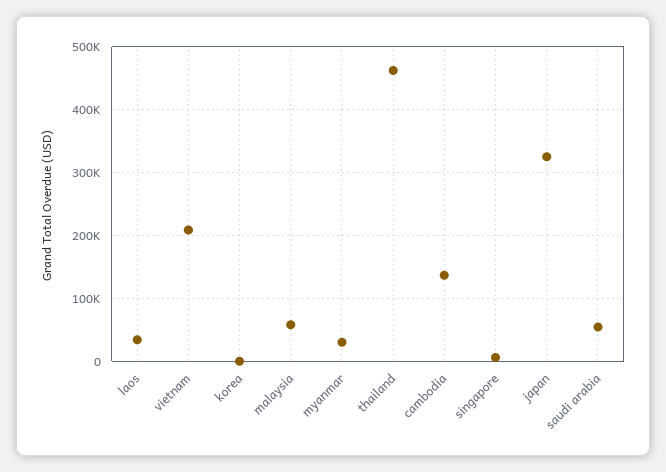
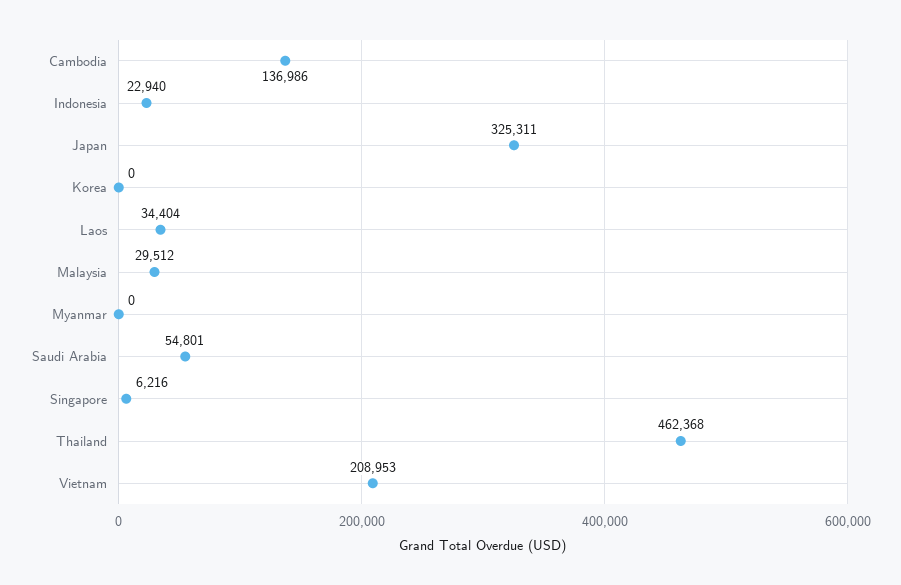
malaysia: 60000 -> 29512
myanmar: 30000 -> 0
Indonesia: none -> 22940

